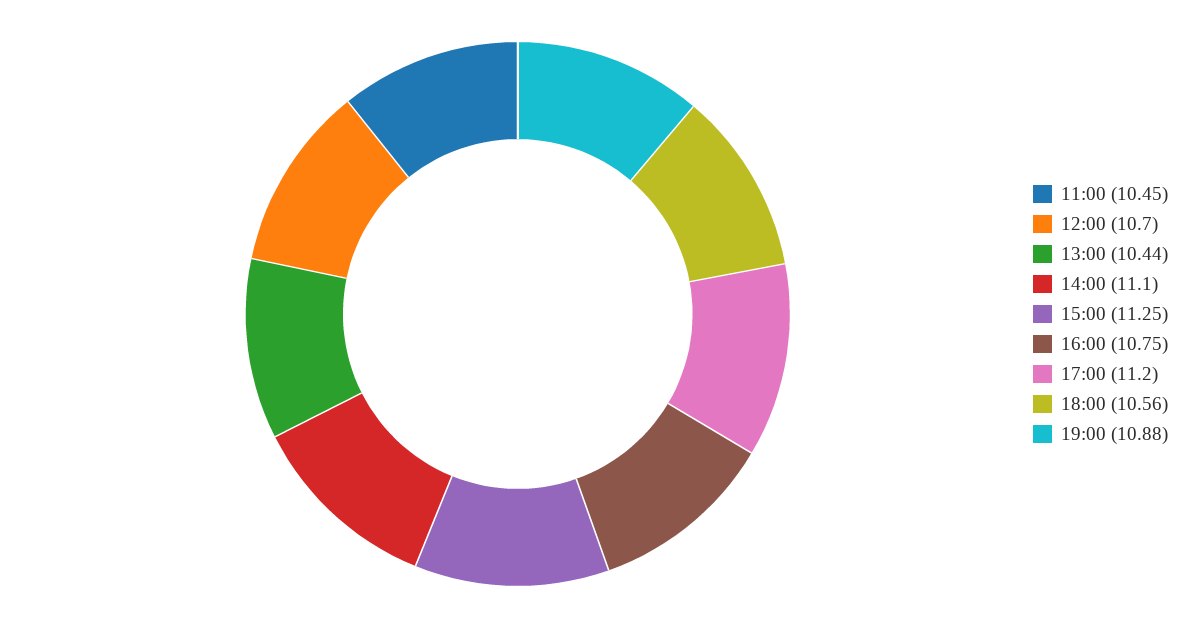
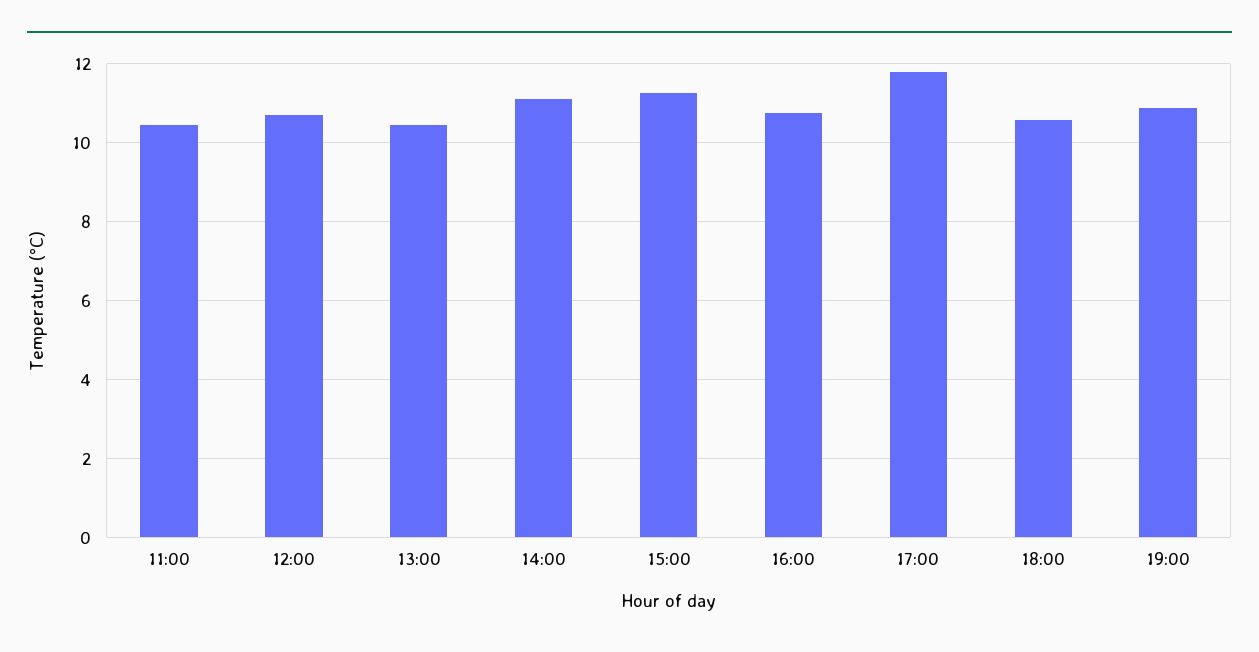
17:00: 11.2 -> 11.8

